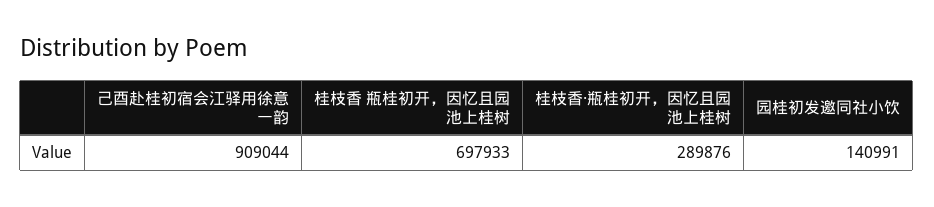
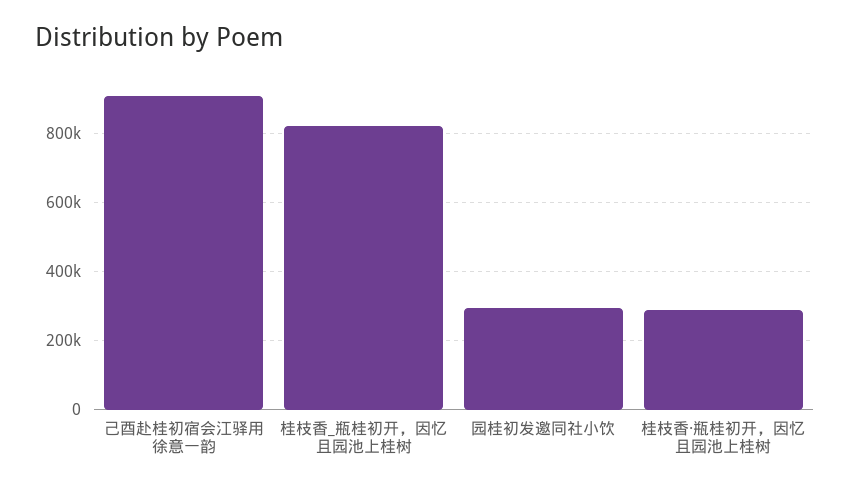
桂枝香 瓶桂初开，因忆且园池上桂树: 697933 -> 820000
园桂初发邀同社小饮: 140991 -> 300000

